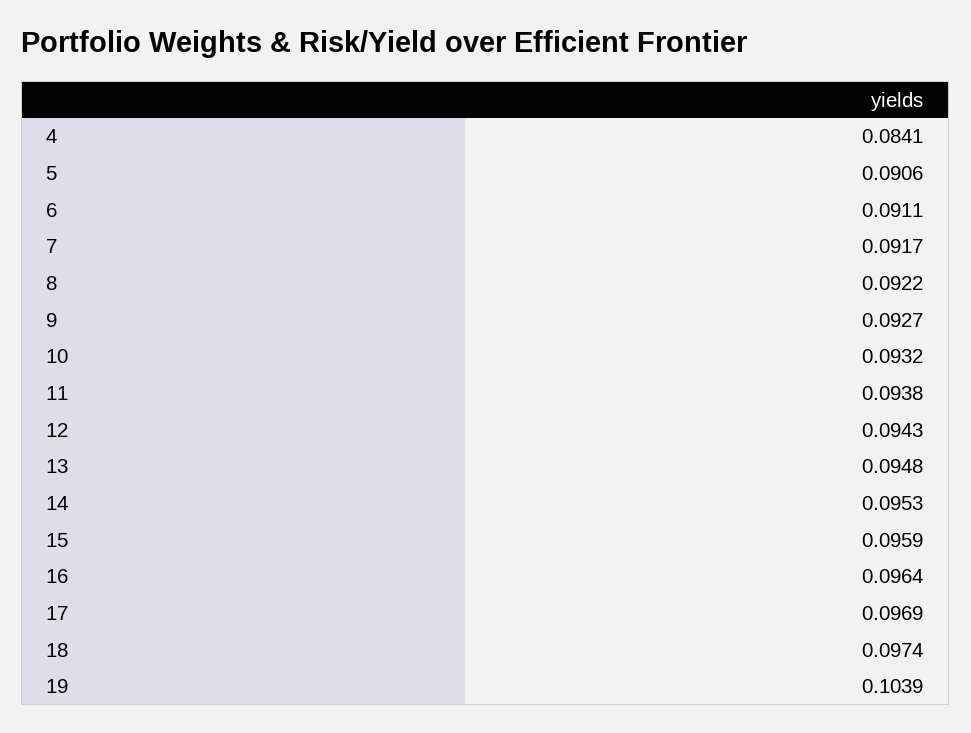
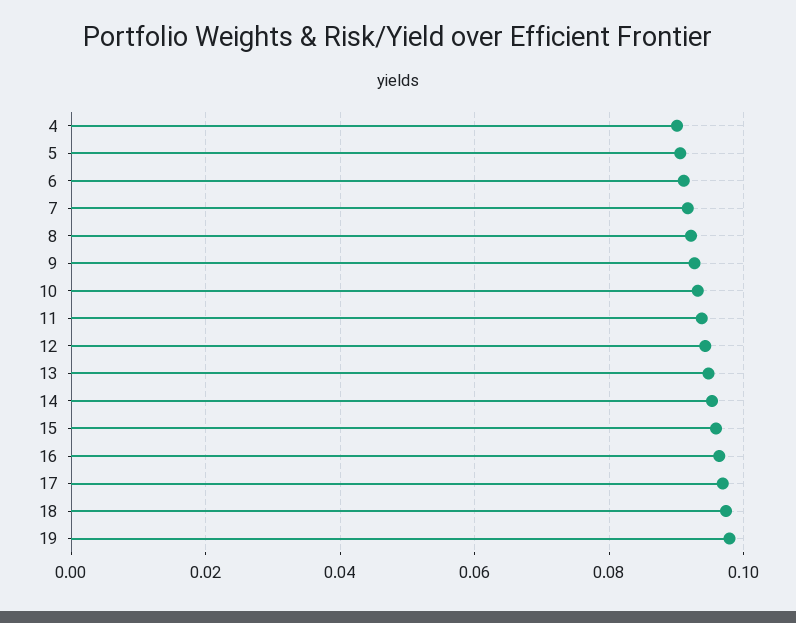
4: 0.0841 -> 0.09
19: 0.1039 -> 0.098

